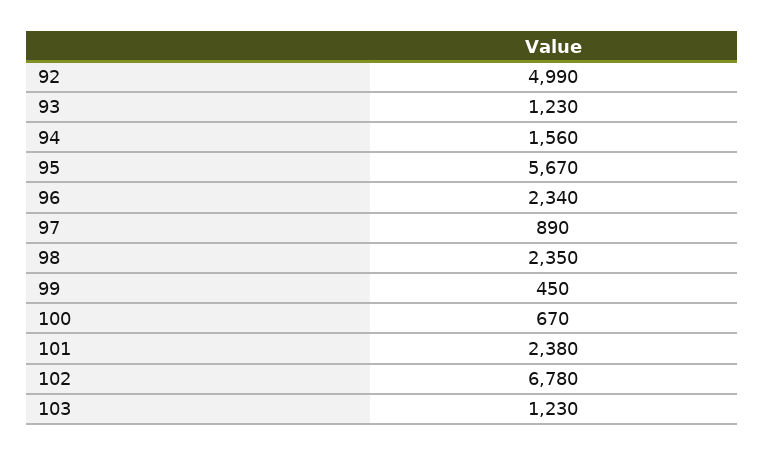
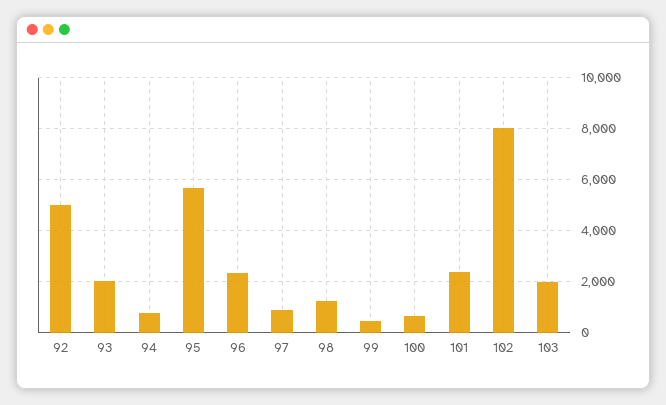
93: 1230 -> 2000
94: 1560 -> 750
98: 2350 -> 1250
102: 6780 -> 8000
103: 1230 -> 2000

